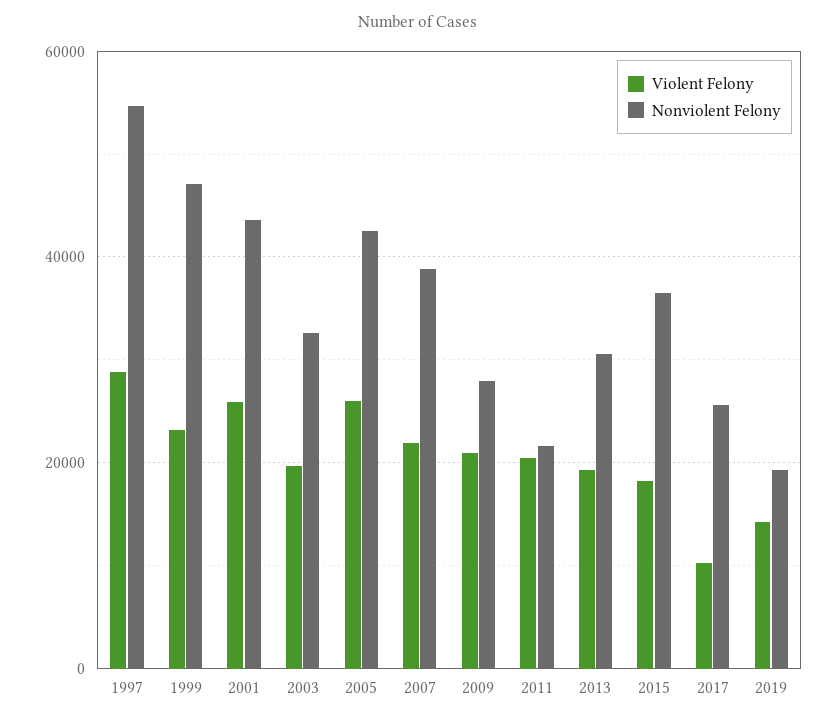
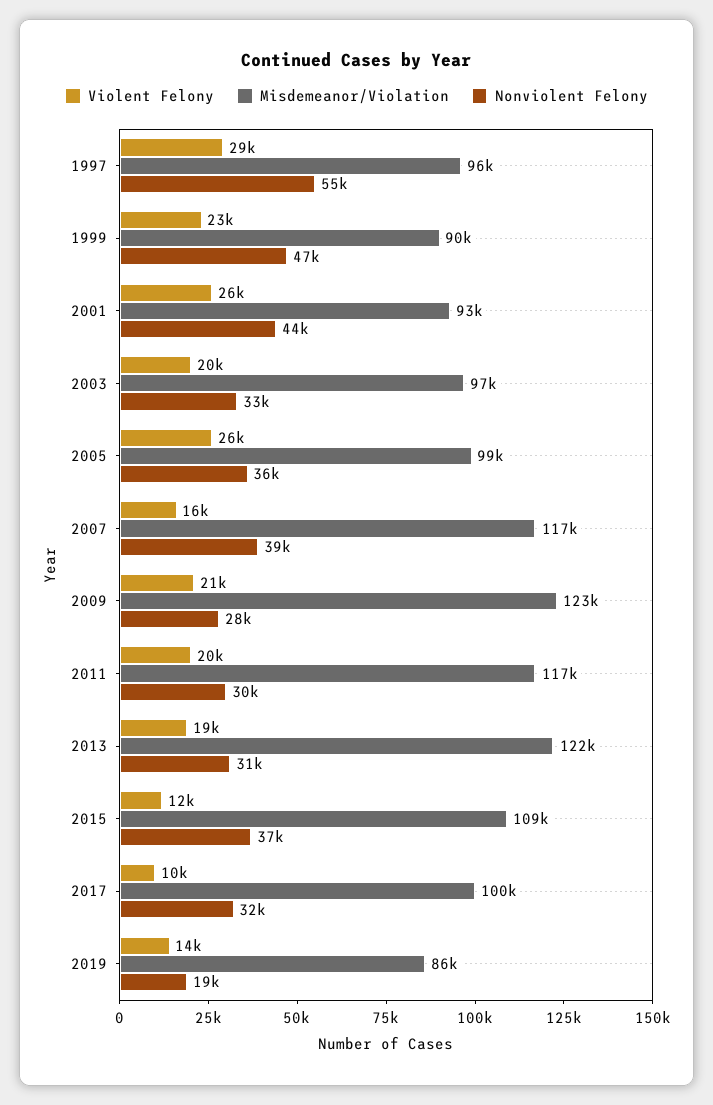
Nonviolent Felony, 2005: 42000 -> 36000
Violent Felony, 2007: 22000 -> 16000
Nonviolent Felony, 2011: 22000 -> 30000
Violent Felony, 2015: 18000 -> 12000
Nonviolent Felony, 2017: 26000 -> 32000
Misdemeanor/Violation, 1997: none -> 96000
Misdemeanor/Violation, 1999: none -> 90000
Misdemeanor/Violation, 2001: none -> 93000
Misdemeanor/Violation, 2003: none -> 97000
Misdemeanor/Violation, 2005: none -> 99000
Misdemeanor/Violation, 2007: none -> 117000
Misdemeanor/Violation, 2009: none -> 123000
Misdemeanor/Violation, 2011: none -> 117000
Misdemeanor/Violation, 2013: none -> 122000
Misdemeanor/Violation, 2015: none -> 109000
Misdemeanor/Violation, 2017: none -> 100000
Misdemeanor/Violation, 2019: none -> 86000

